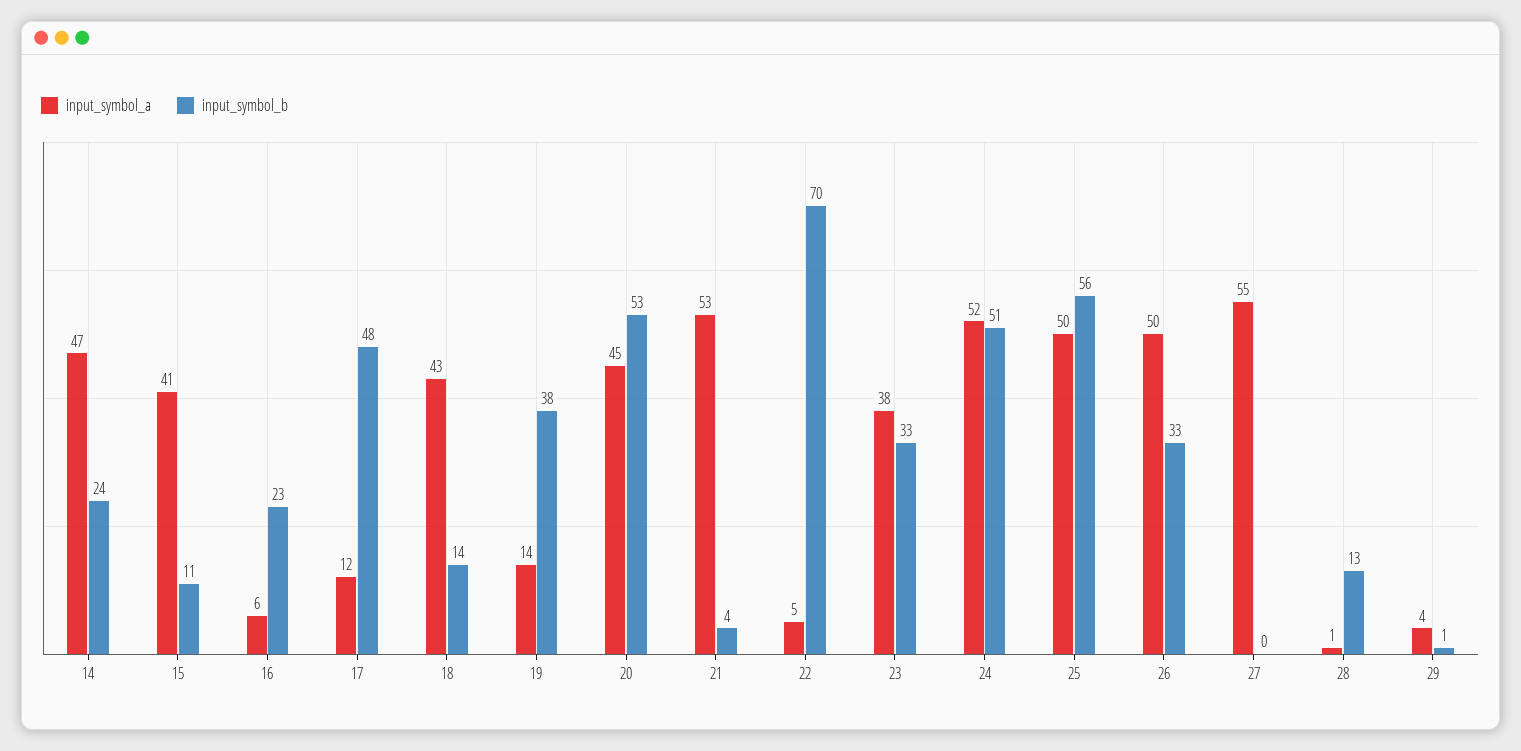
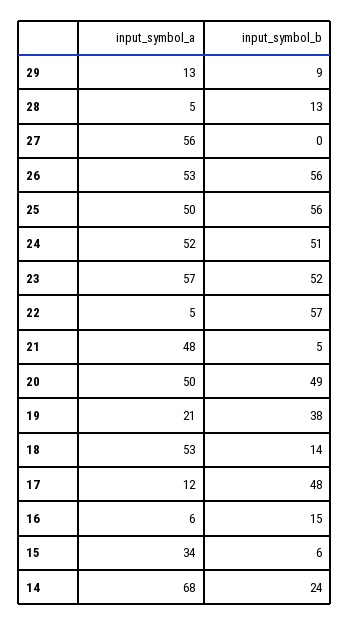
input_symbol_a, 14: 47 -> 68
input_symbol_a, 15: 41 -> 34
input_symbol_b, 15: 11 -> 6
input_symbol_b, 16: 23 -> 15
input_symbol_a, 18: 43 -> 53
input_symbol_a, 19: 14 -> 21
input_symbol_a, 20: 45 -> 50
input_symbol_b, 20: 53 -> 49
input_symbol_a, 21: 53 -> 48
input_symbol_b, 21: 4 -> 5
input_symbol_b, 22: 70 -> 57
input_symbol_a, 23: 38 -> 57
input_symbol_b, 23: 33 -> 52
input_symbol_a, 26: 50 -> 53
input_symbol_b, 26: 33 -> 56
input_symbol_a, 27: 55 -> 56
input_symbol_a, 28: 1 -> 5
input_symbol_a, 29: 4 -> 13
input_symbol_b, 29: 1 -> 9

